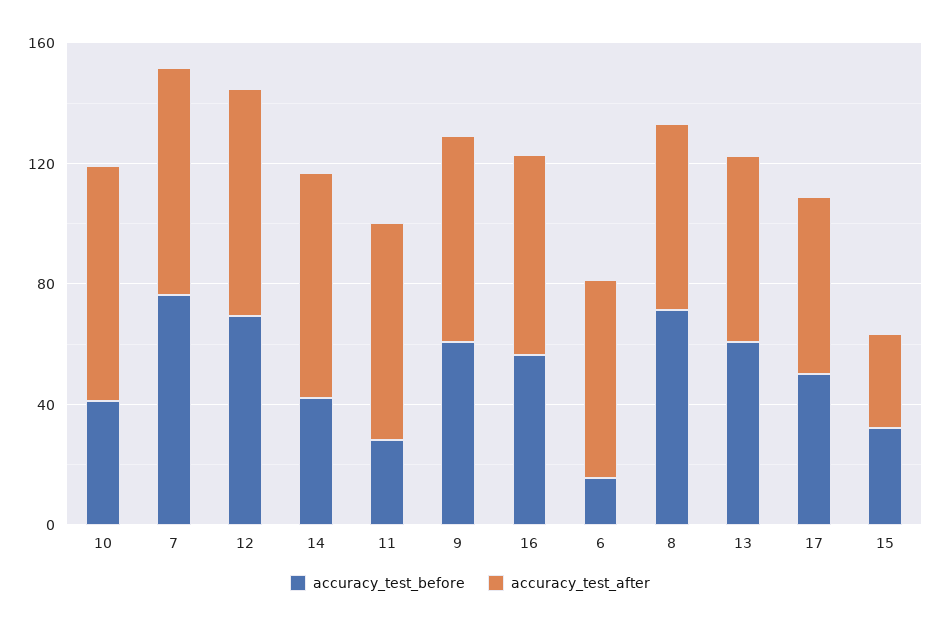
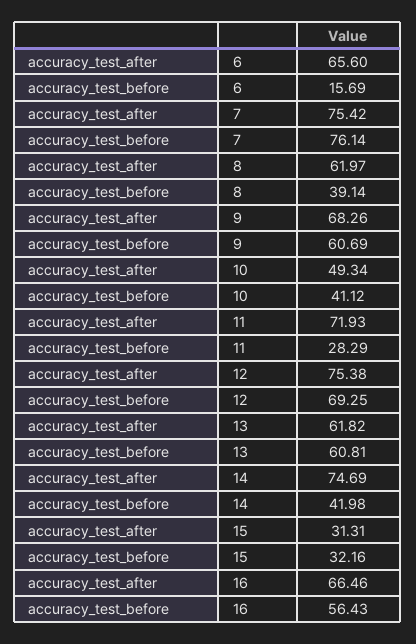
accuracy_test_after, 10: 80 -> 49.34
accuracy_test_before, 8: 70 -> 39.14
accuracy_test_before, 17: 50 -> none
accuracy_test_after, 17: 60 -> none

